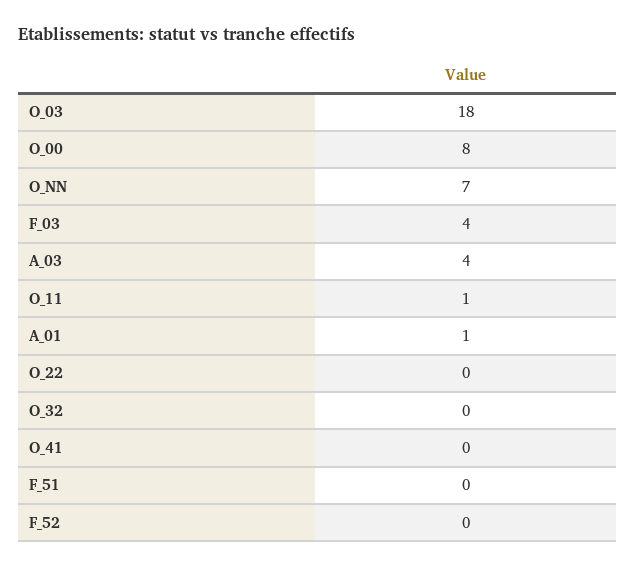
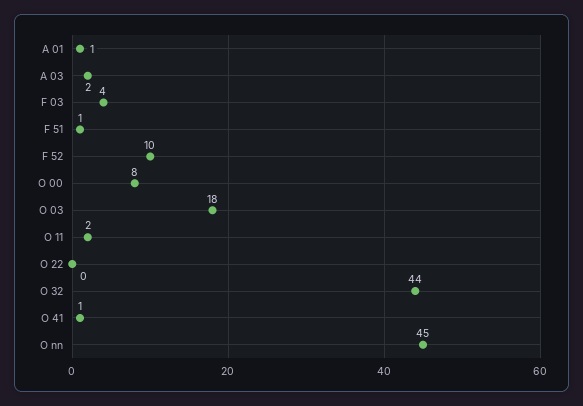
O_NN: 7 -> 45
A_03: 4 -> 2
O_11: 1 -> 2
O_32: 0 -> 44
O_41: 0 -> 1
F_51: 0 -> 1
F_52: 0 -> 10

